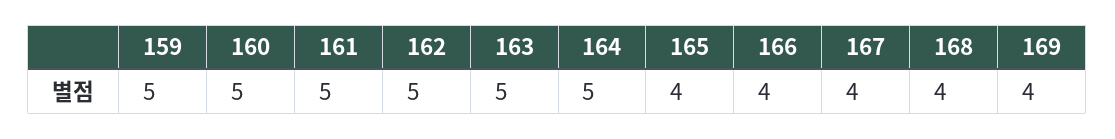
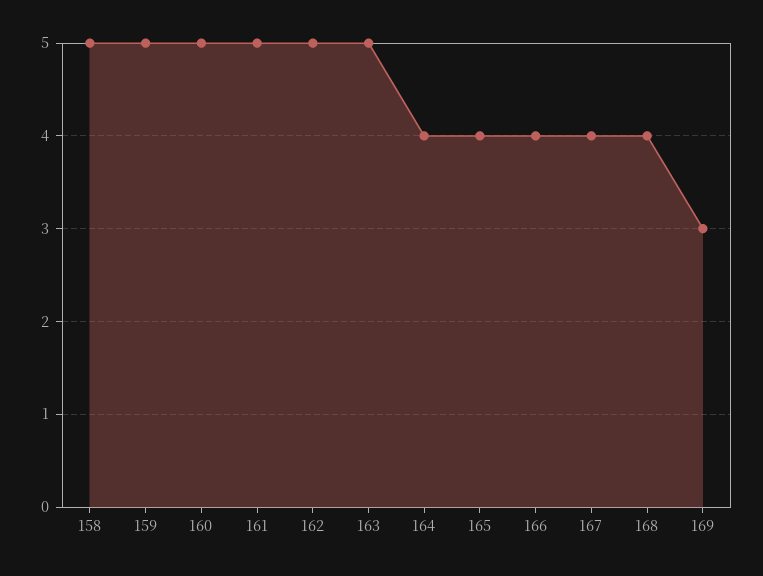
164: 5 -> 4
169: 4 -> 3
158: none -> 5

